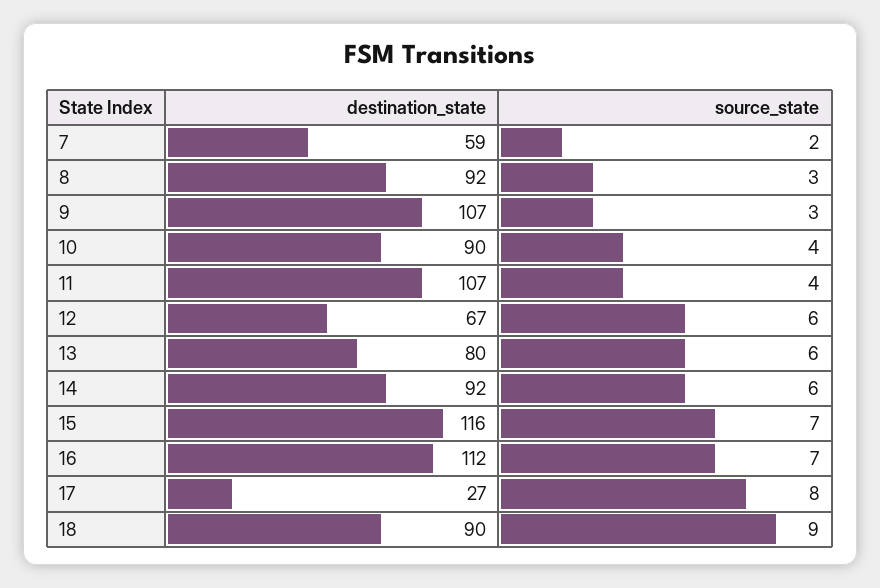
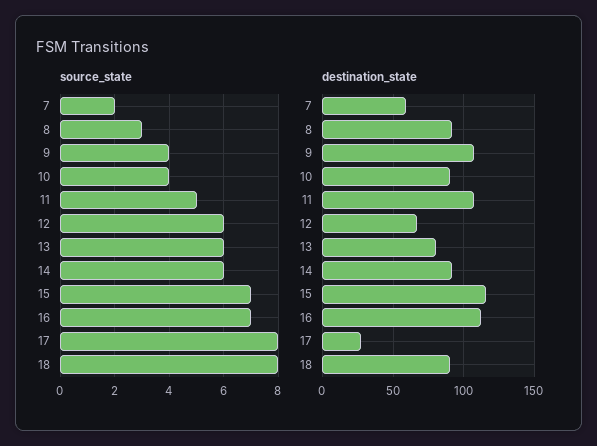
source_state, 9: 3 -> 4
source_state, 11: 4 -> 5
source_state, 18: 9 -> 8

